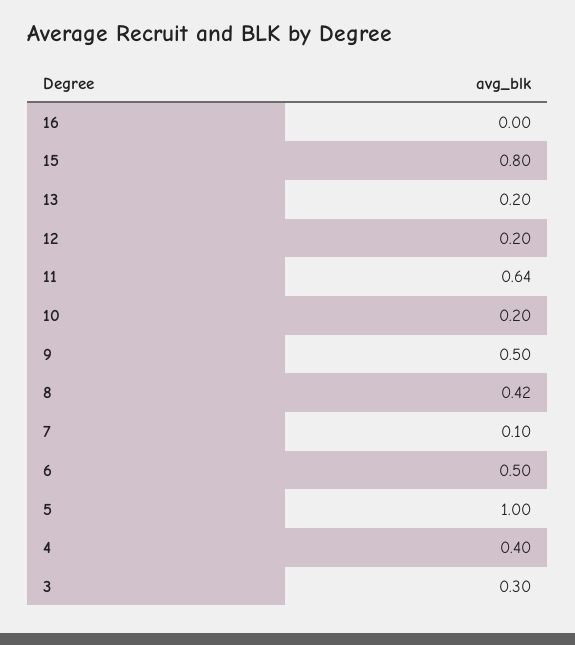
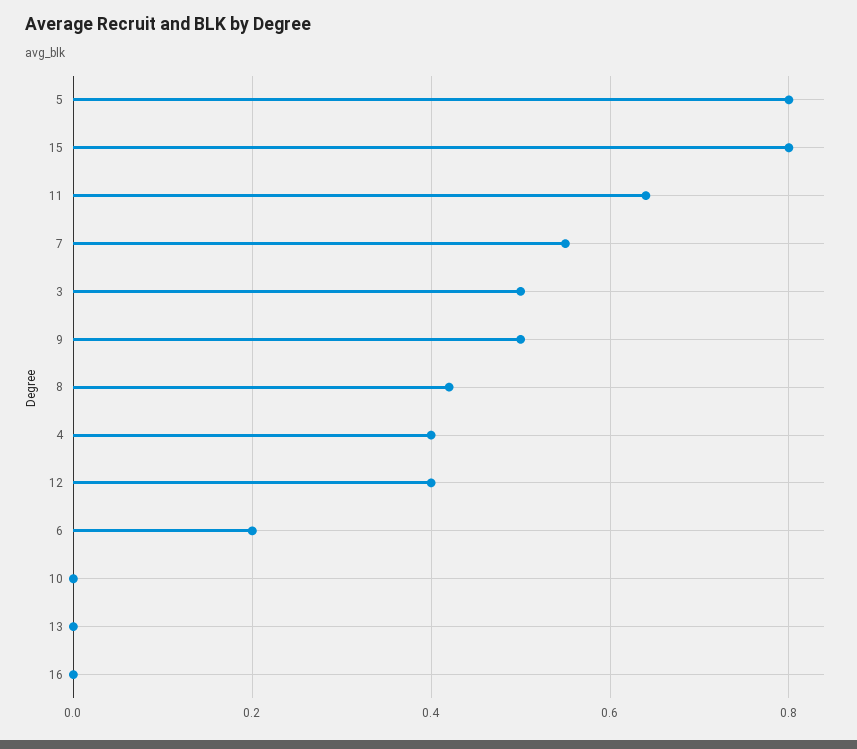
13: 0.2 -> 0
12: 0.2 -> 0.4
10: 0.2 -> 0
7: 0.1 -> 0.55
6: 0.5 -> 0.2
5: 1 -> 0.8
3: 0.3 -> 0.5

